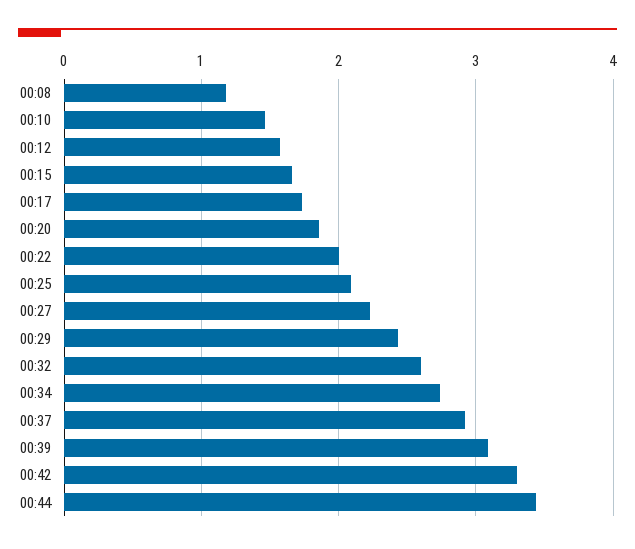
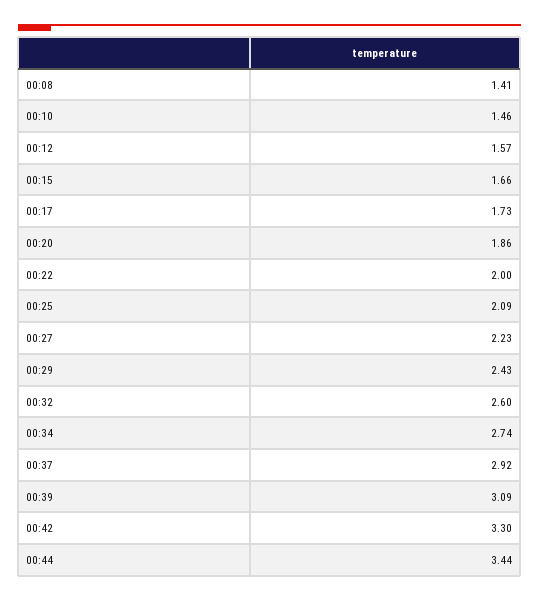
00:08: 1.2 -> 1.41

